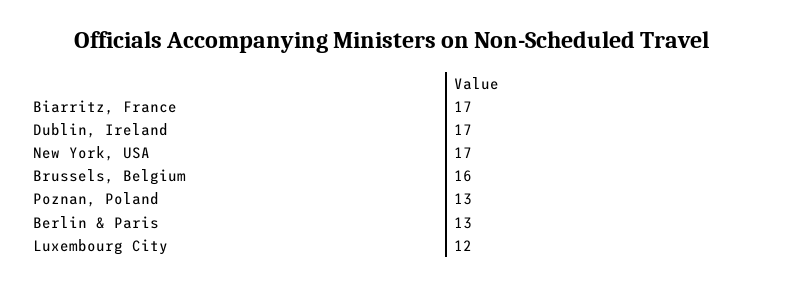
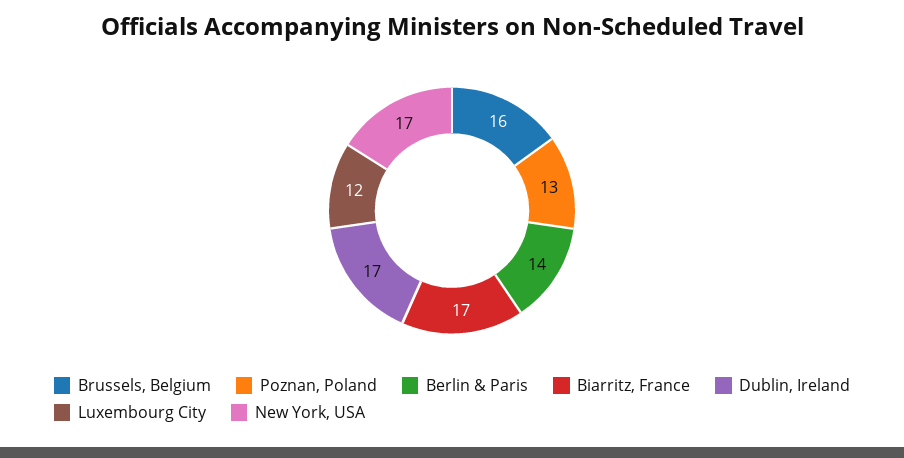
Berlin & Paris: 13 -> 14

